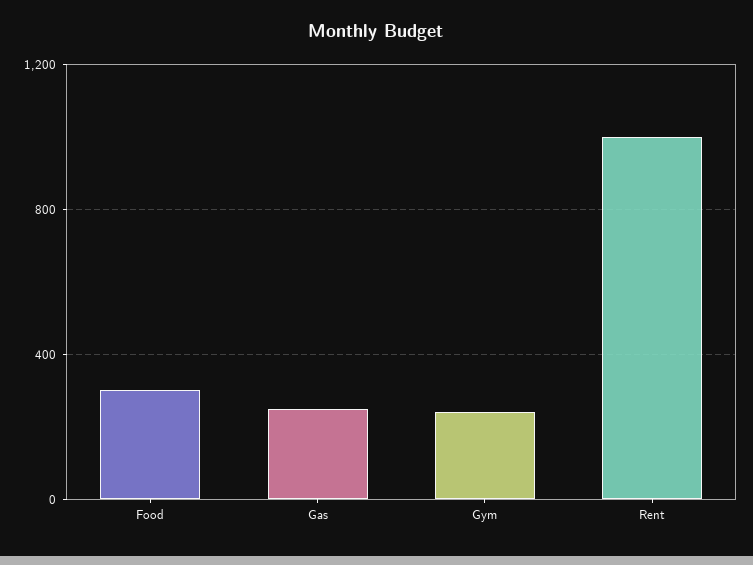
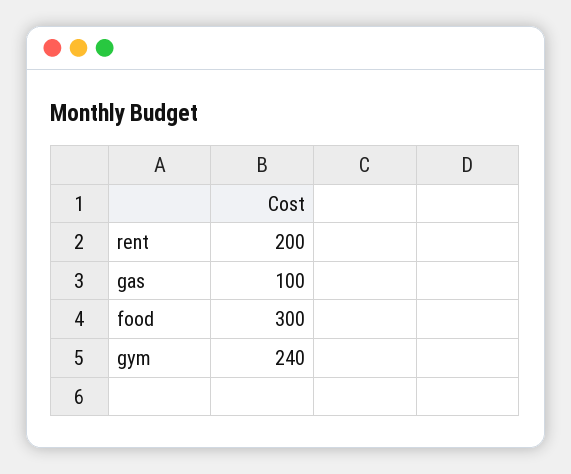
Gas: 250 -> 100
Rent: 1000 -> 200

